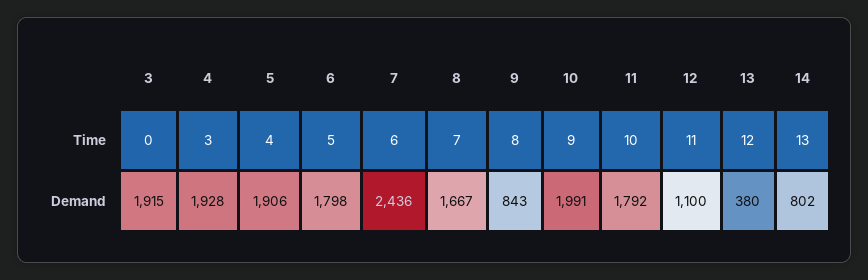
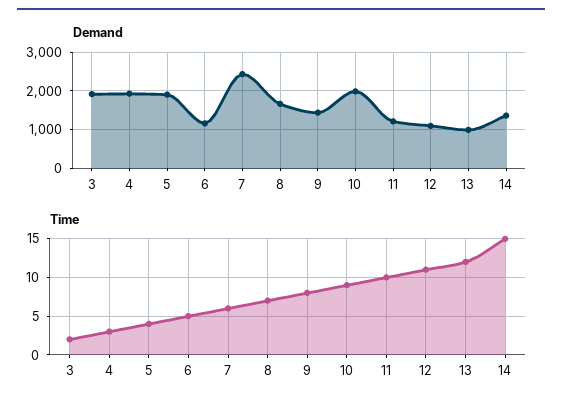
Time, 3: 0 -> 2
Time, 14: 13 -> 15
Demand, 6: 1798 -> 1200
Demand, 9: 843 -> 1400
Demand, 11: 1792 -> 1200
Demand, 13: 380 -> 1000
Demand, 14: 802 -> 1400

